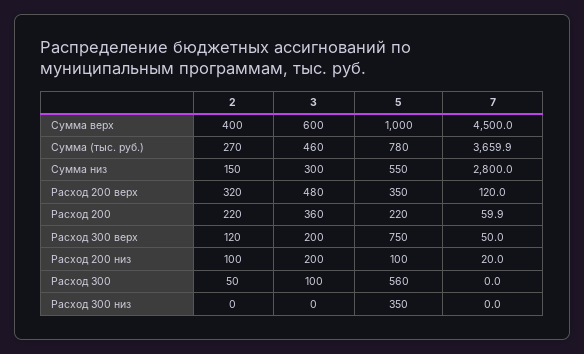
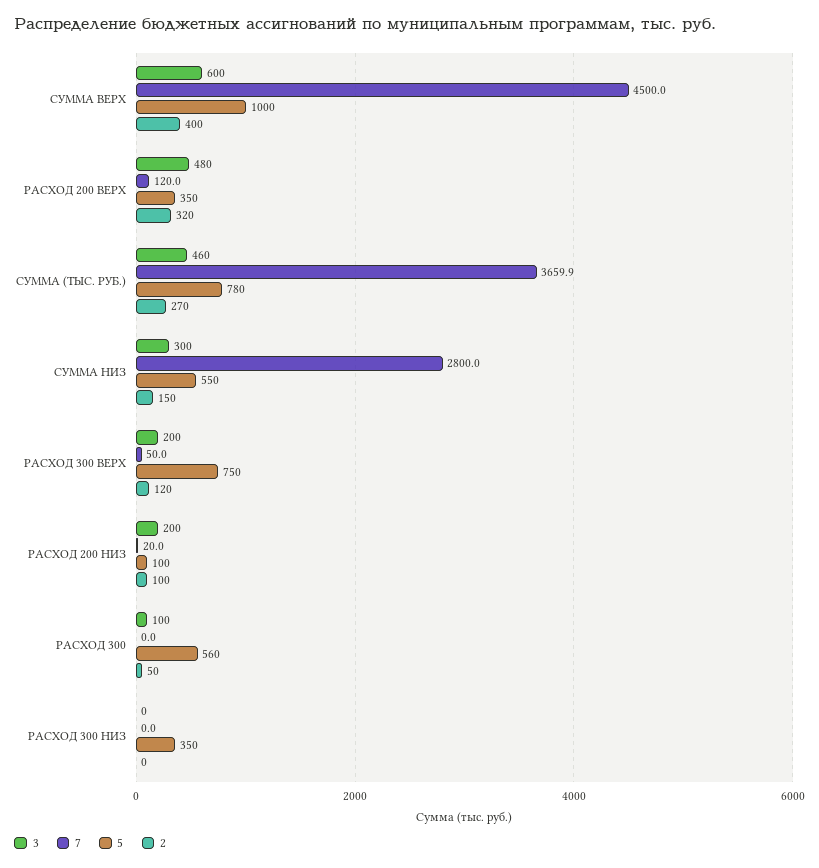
2, Расход 200: 220 -> none
3, Расход 200: 360 -> none
5, Расход 200: 220 -> none
7, Расход 200: 59.9 -> none

